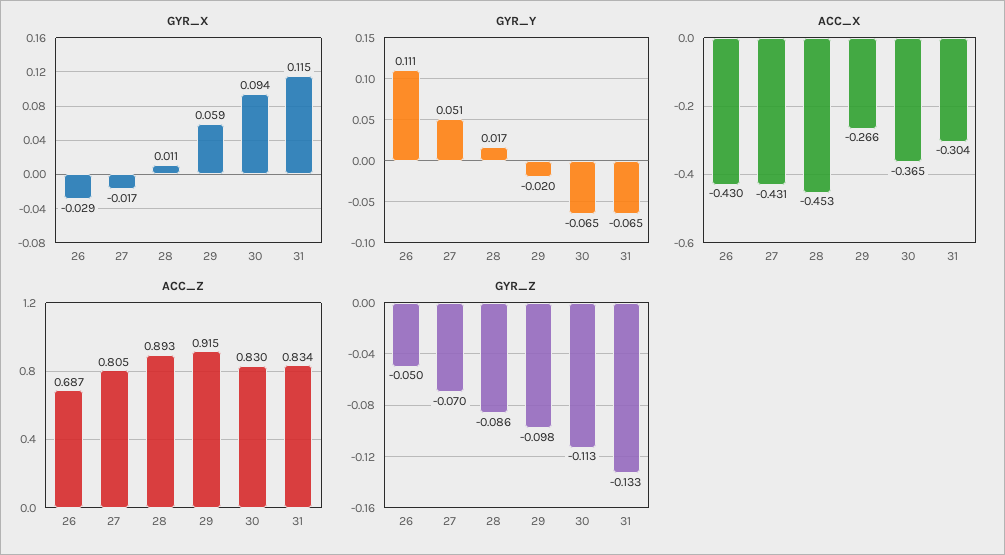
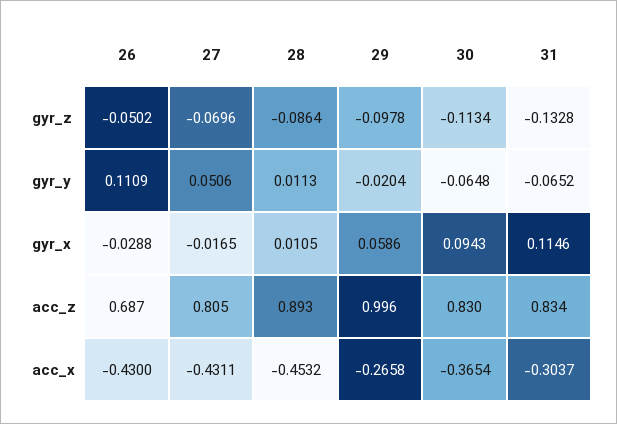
GYR_Y, 28: 0.017 -> 0.0113
ACC_Z, 29: 0.915 -> 0.996

